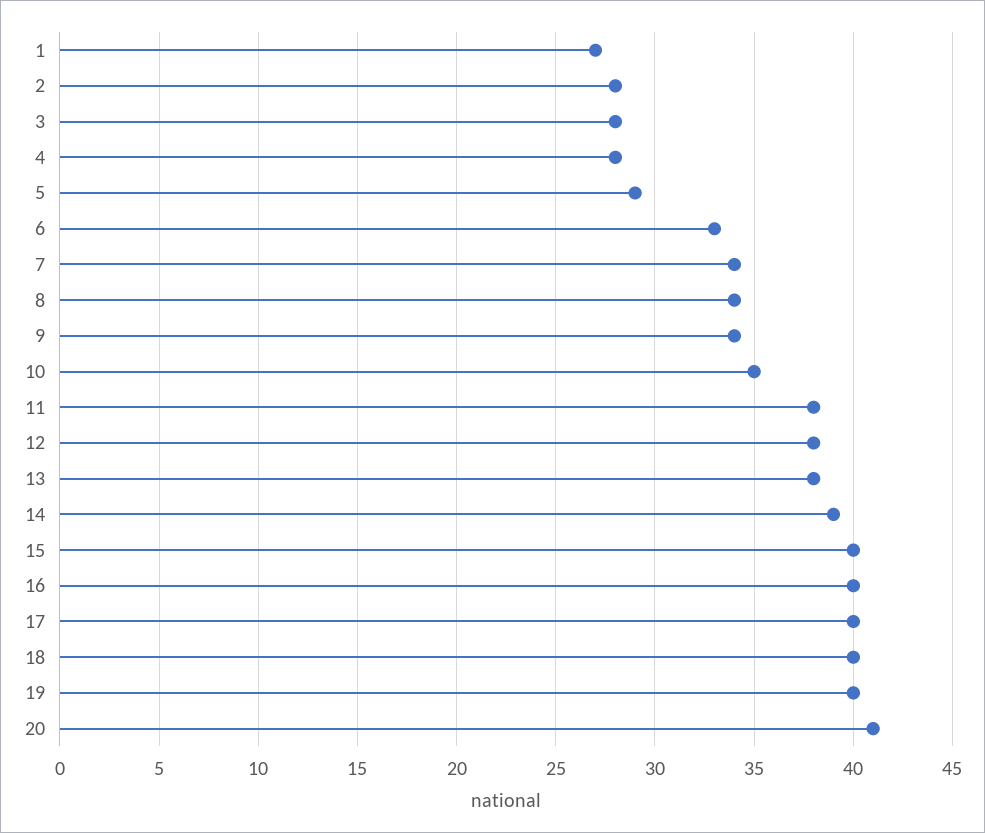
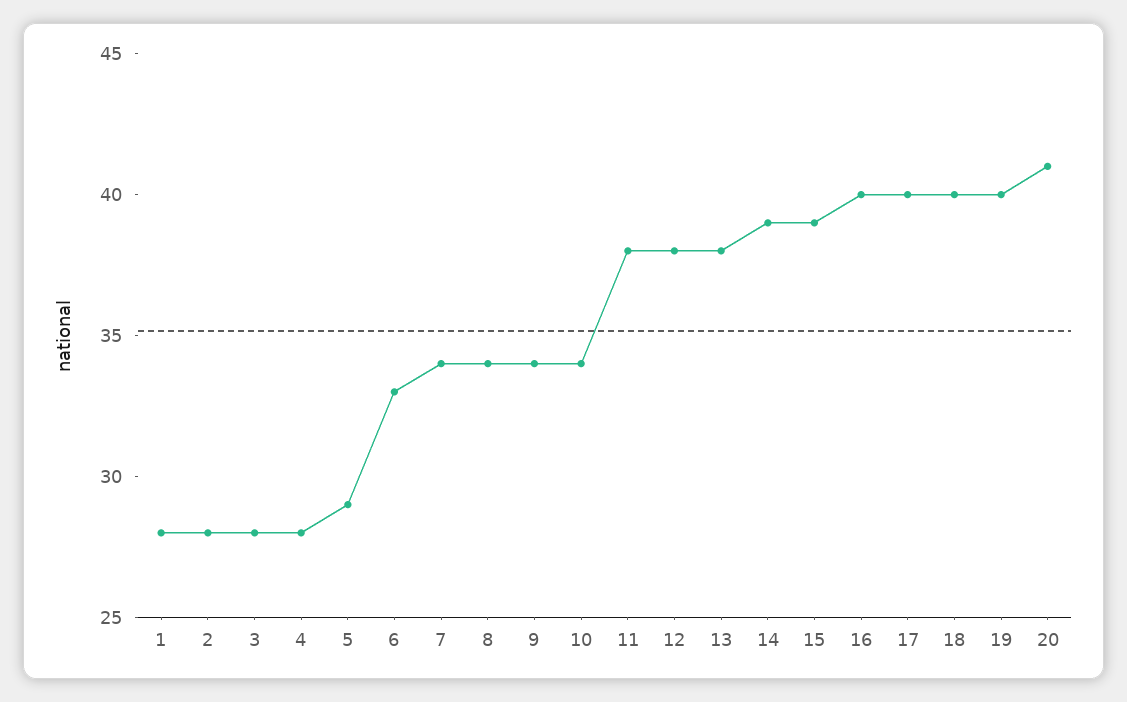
1: 27 -> 28
10: 35 -> 34
15: 40 -> 39

